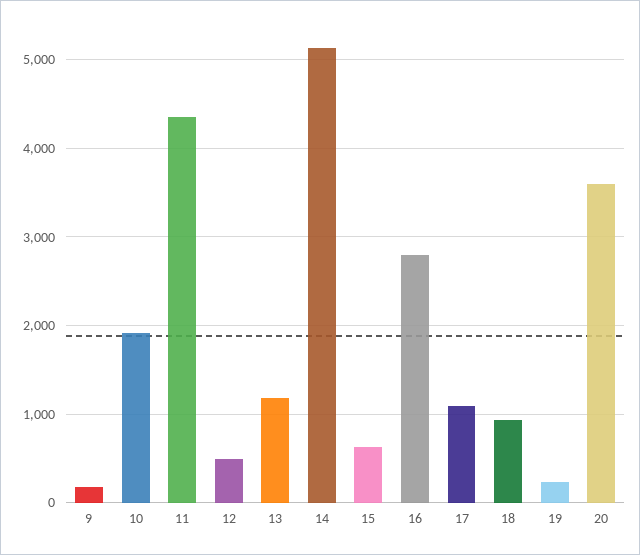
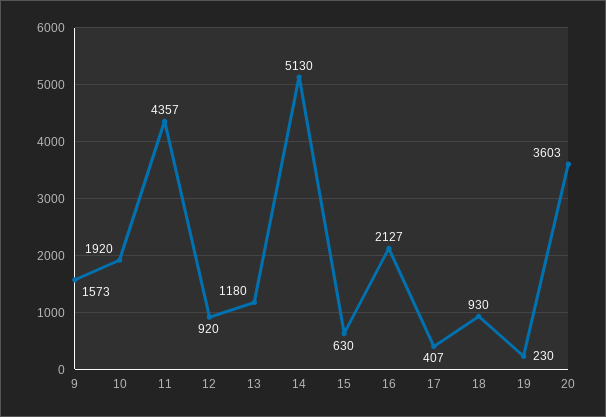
9: 200 -> 1573
12: 500 -> 920
16: 2800 -> 2127
17: 1100 -> 407

